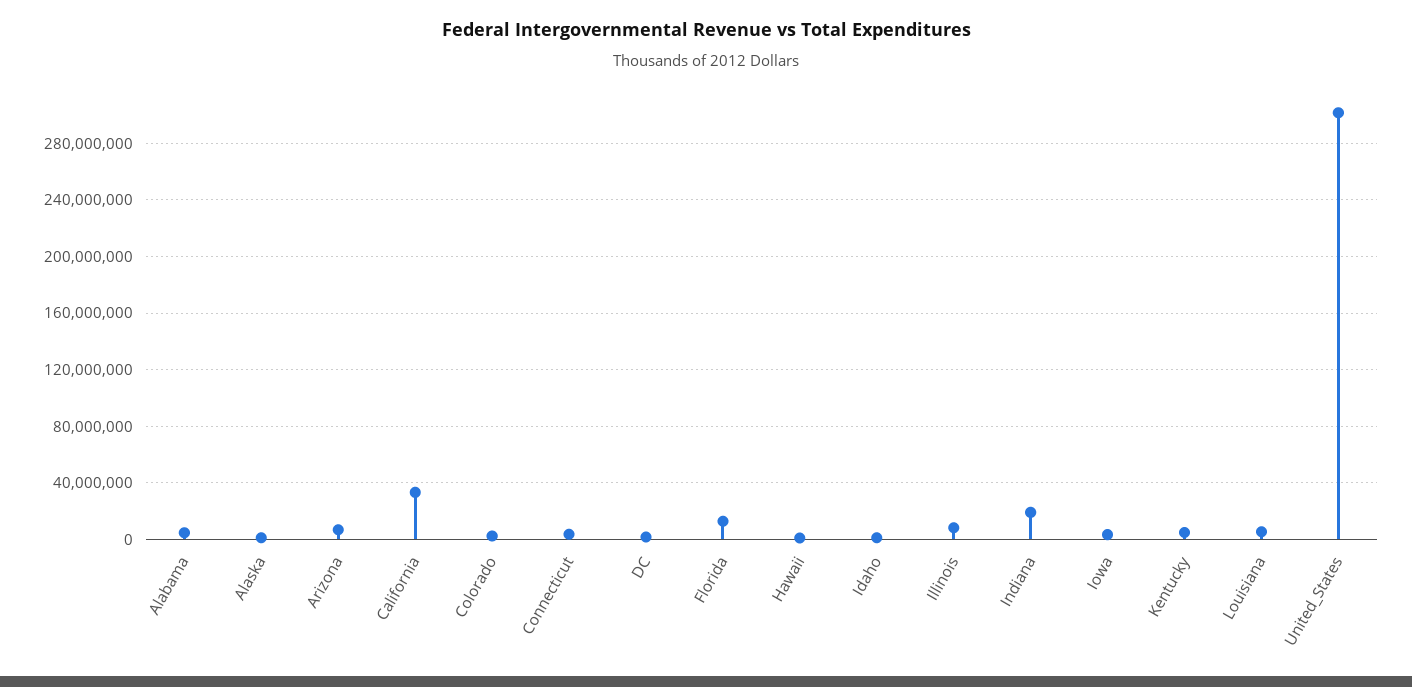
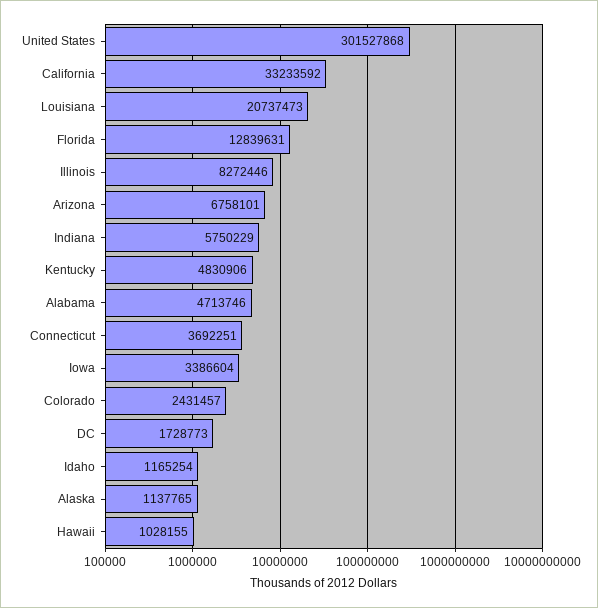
Indiana: 20000000 -> 5750229
Louisiana: 5000000 -> 20737473

